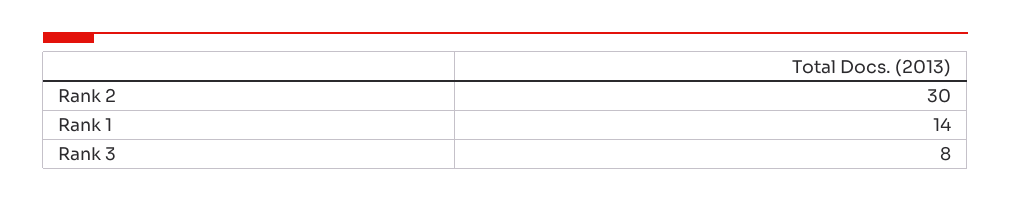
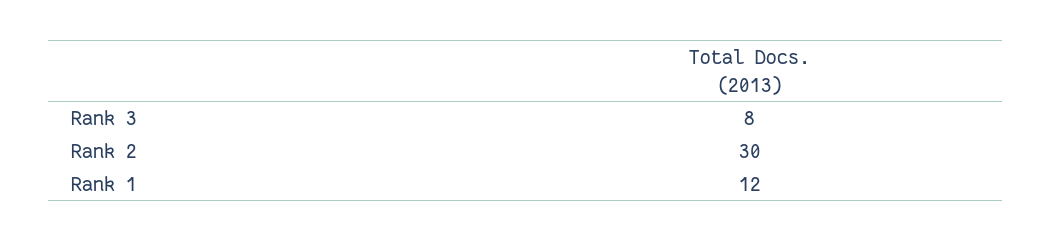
Rank 1: 14 -> 12

